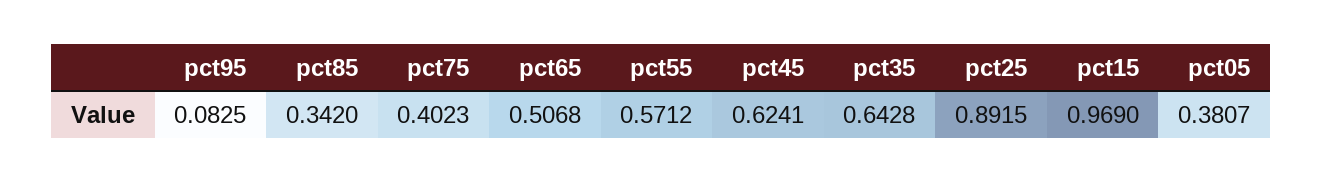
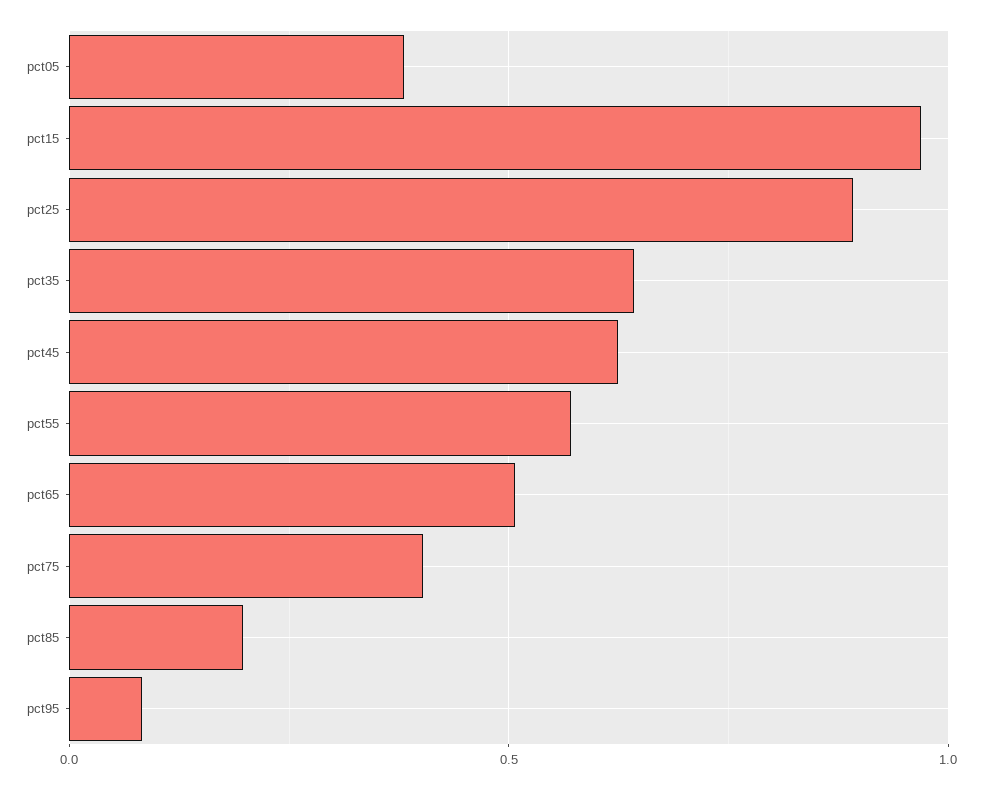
pct85: 0.342 -> 0.2

